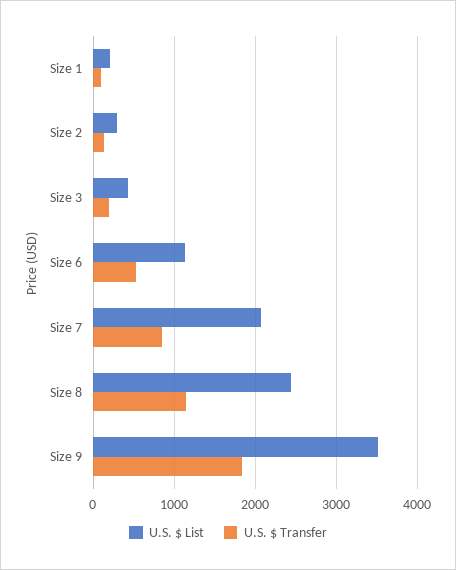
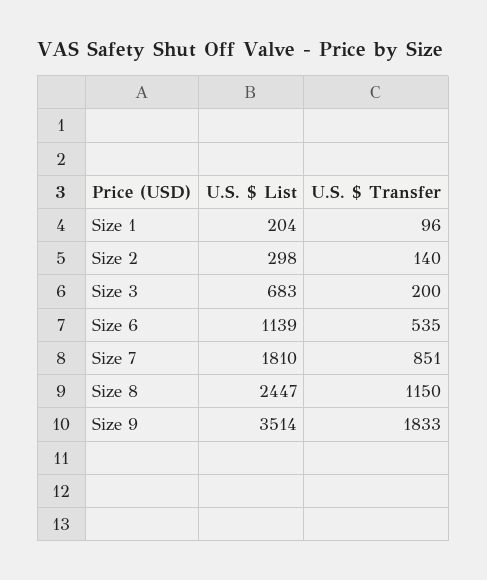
U.S. $ List, Size 3: 400 -> 683
U.S. $ List, Size 7: 2100 -> 1810

